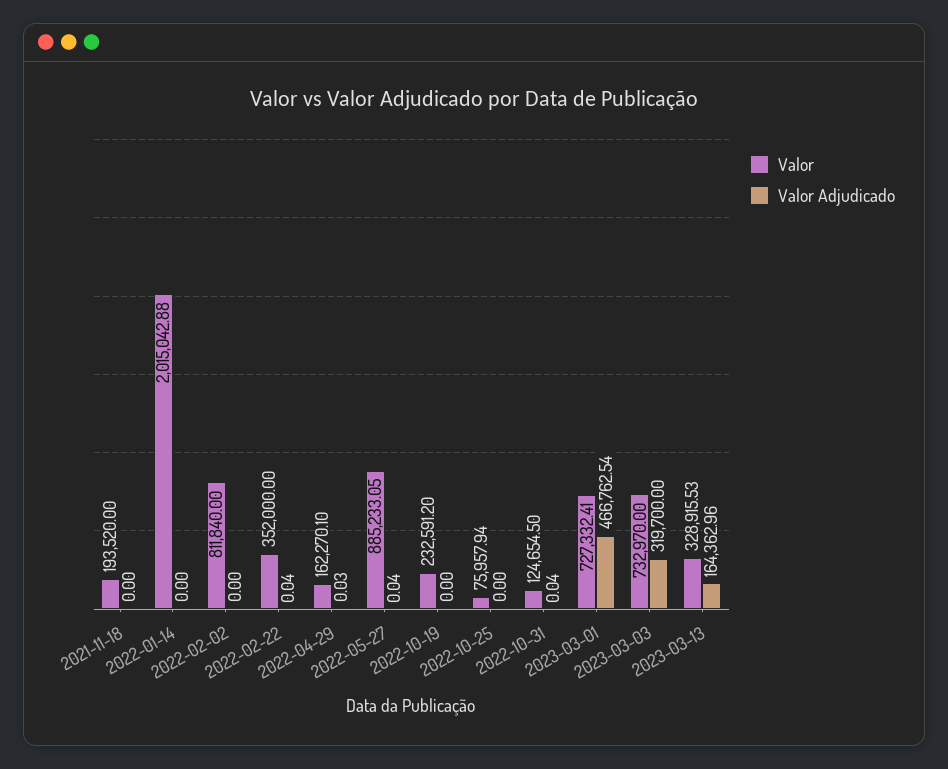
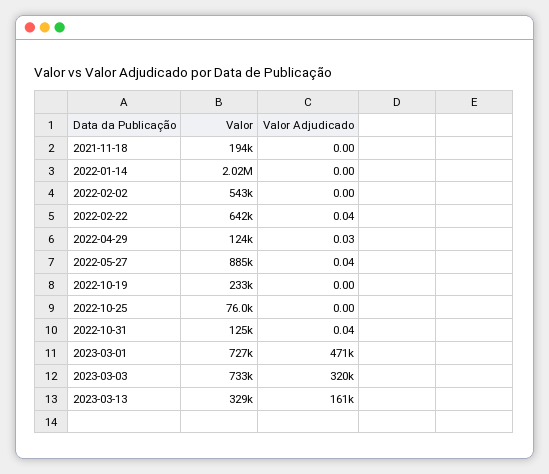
Valor, 2022-02-02: 811840 -> 543000
Valor, 2022-02-22: 352000 -> 642000
Valor, 2022-04-29: 162270.1 -> 124000
Valor Adjudicado, 2023-03-01: 466762.54 -> 471000
Valor Adjudicado, 2023-03-13: 164362.96 -> 161000

